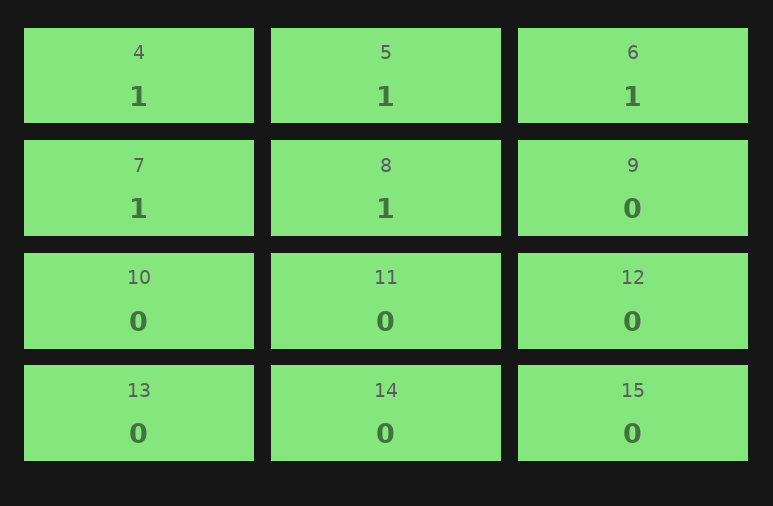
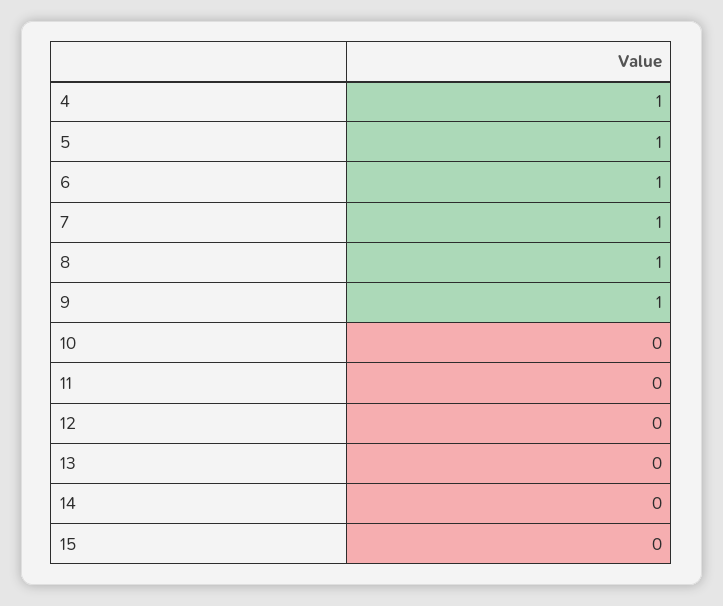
9: 0 -> 1

